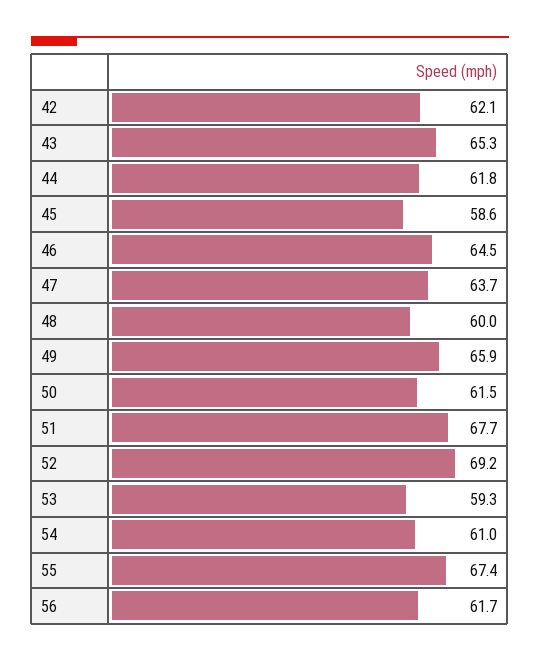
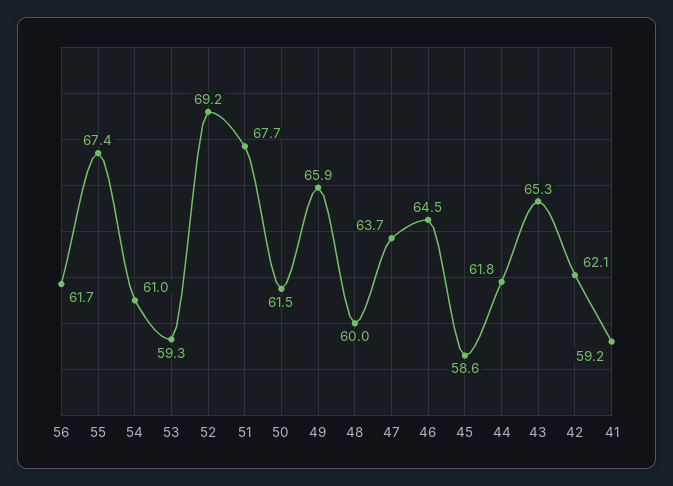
41: none -> 59.2

